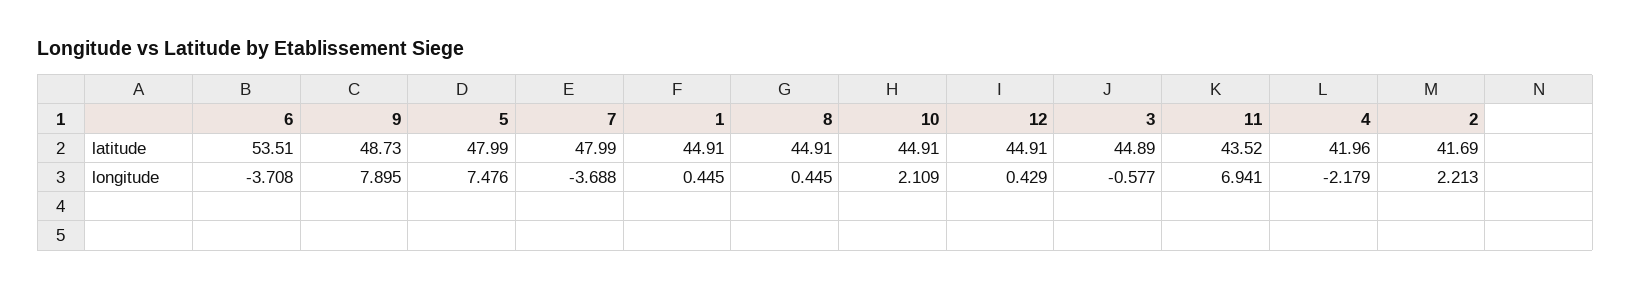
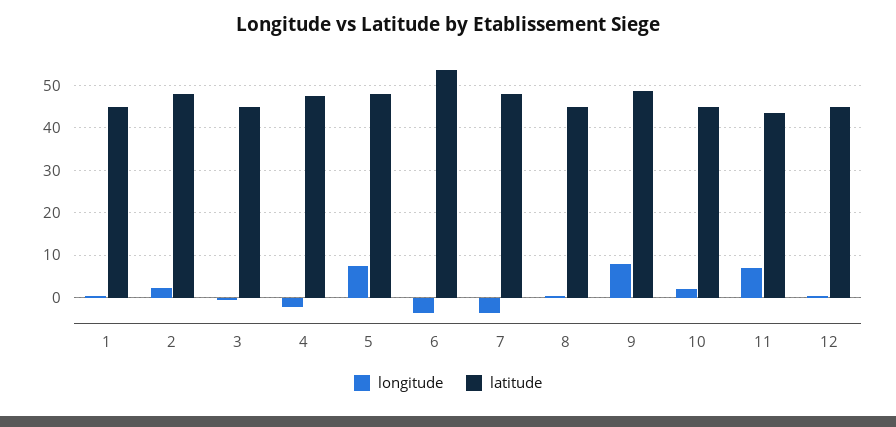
latitude, 4: 41.96 -> 48
latitude, 2: 41.69 -> 48

